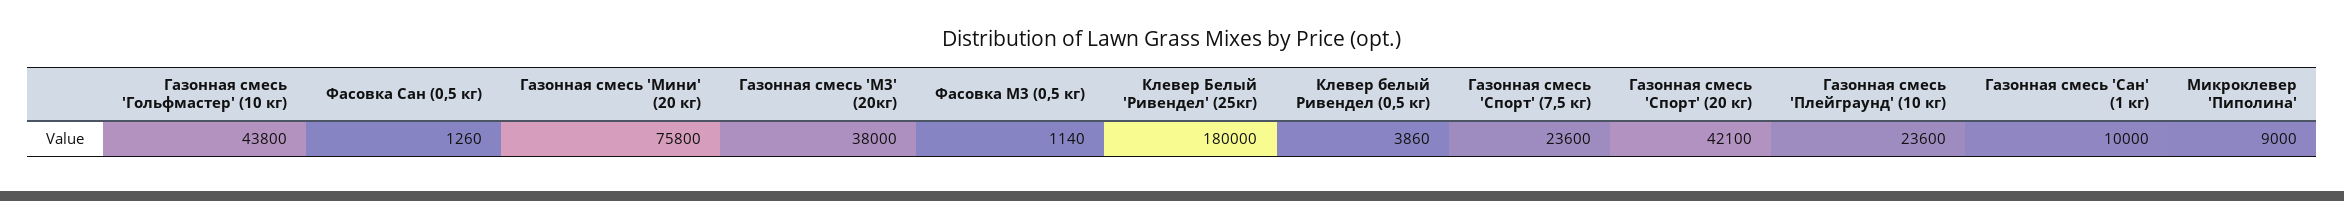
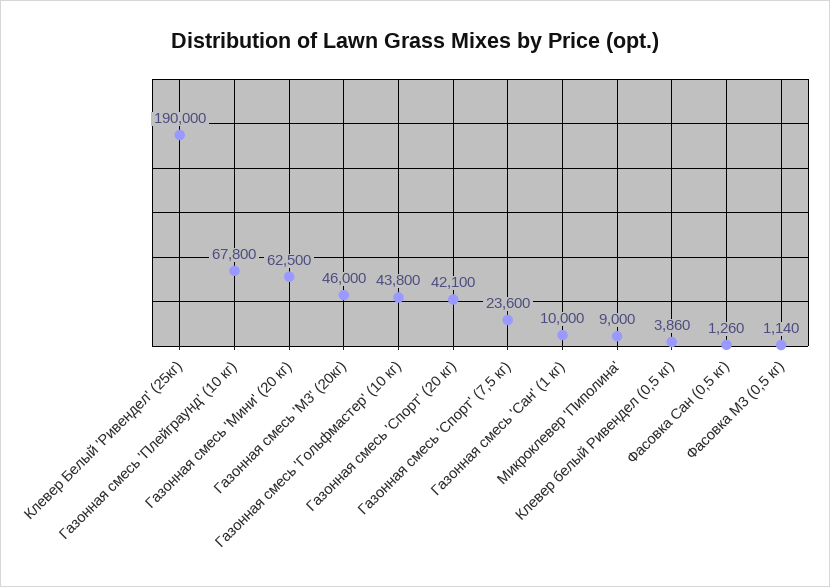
Газонная смесь 'Мини' (20 кг): 75800 -> 62500
Газонная смесь 'М3' (20кг): 38000 -> 46000
Клевер Белый 'Ривендел' (25кг): 180000 -> 190000
Газонная смесь 'Плейграунд' (10 кг): 23600 -> 67800

